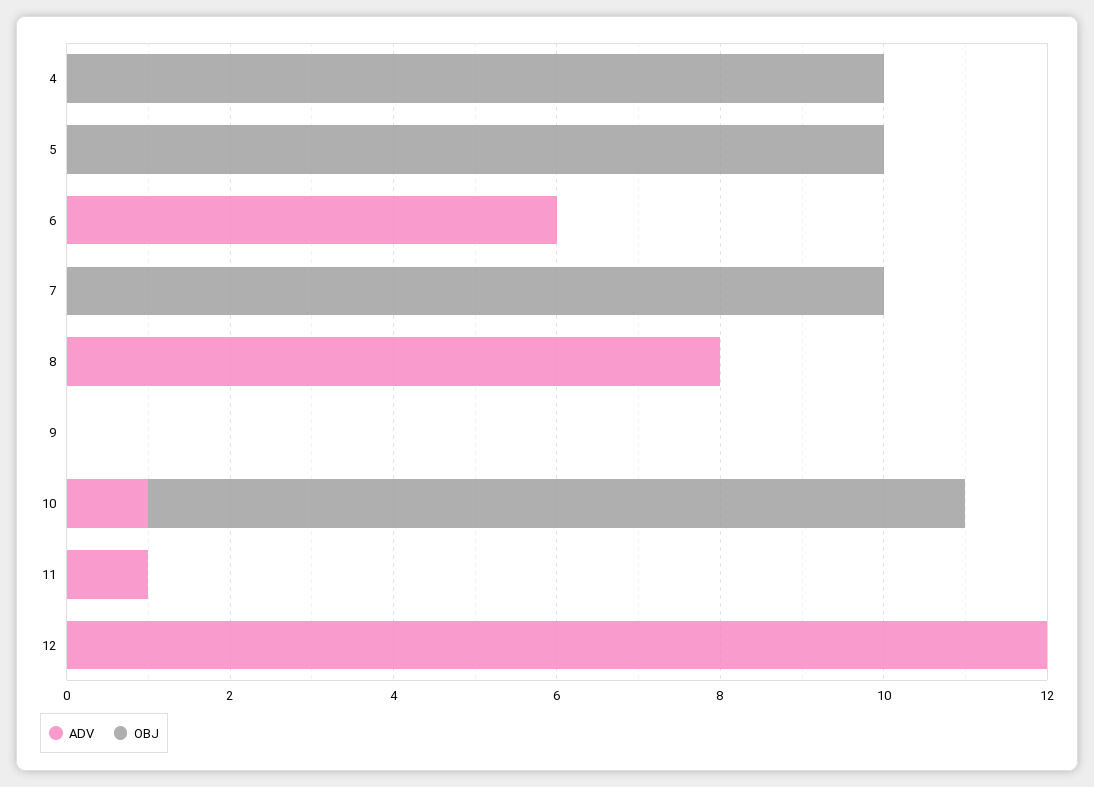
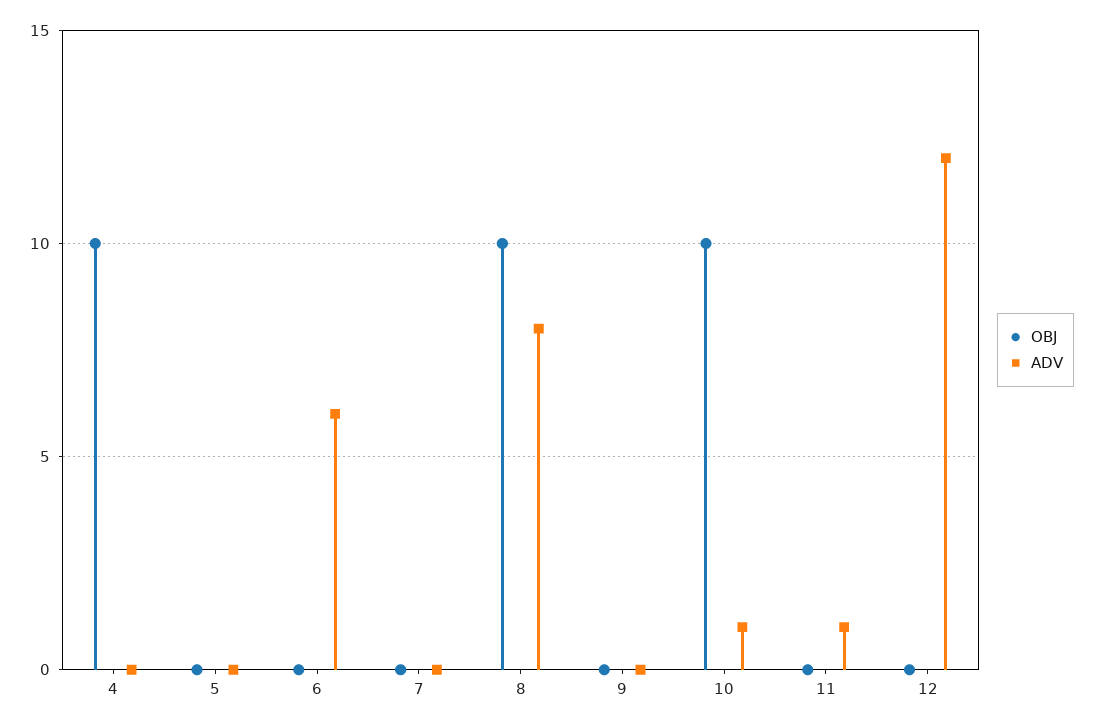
OBJ, 5: 10 -> 0
OBJ, 7: 10 -> 0
OBJ, 8: 0 -> 10

